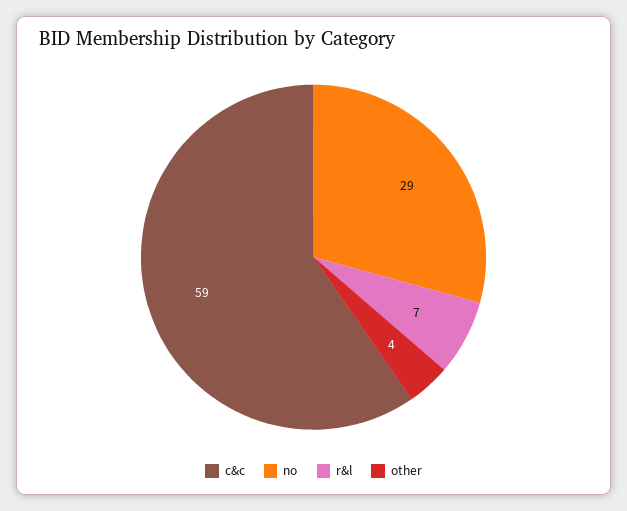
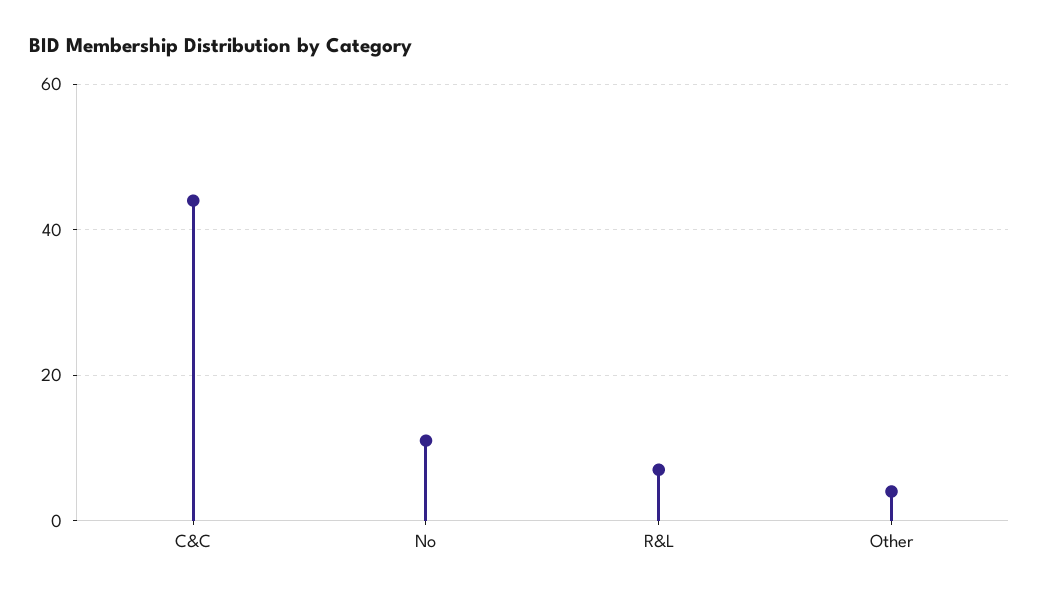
c&c: 59 -> 45
no: 29 -> 10

